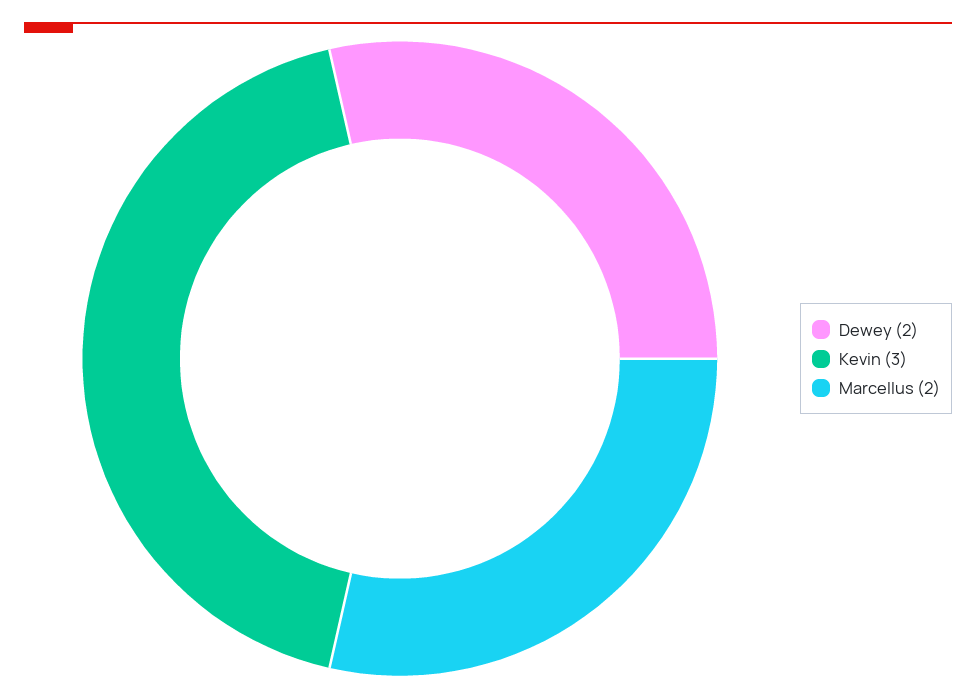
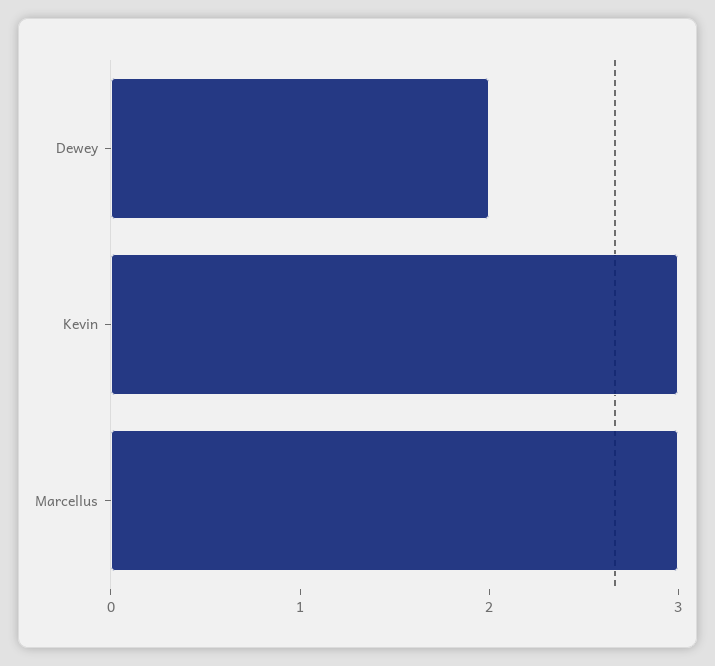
Marcellus: 2 -> 3

